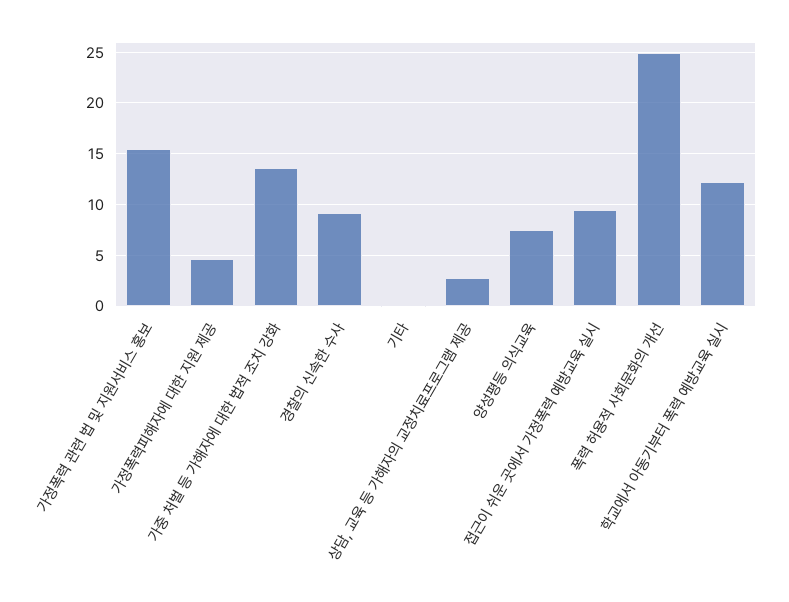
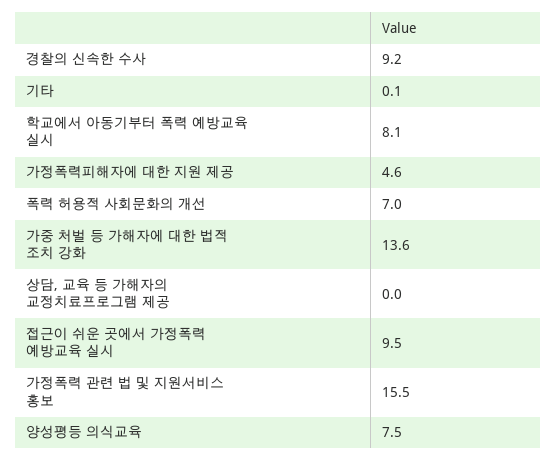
상담, 교육 등 가해자의 교정치료프로그램 제공: 3 -> 0
폭력 허용적 사회문화의 개선: 25 -> 7
학교에서 아동기부터 폭력 예방교육 실시: 12 -> 8.1

